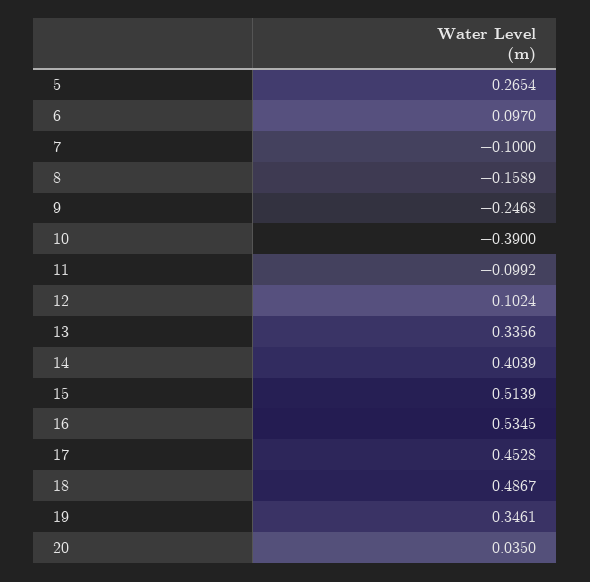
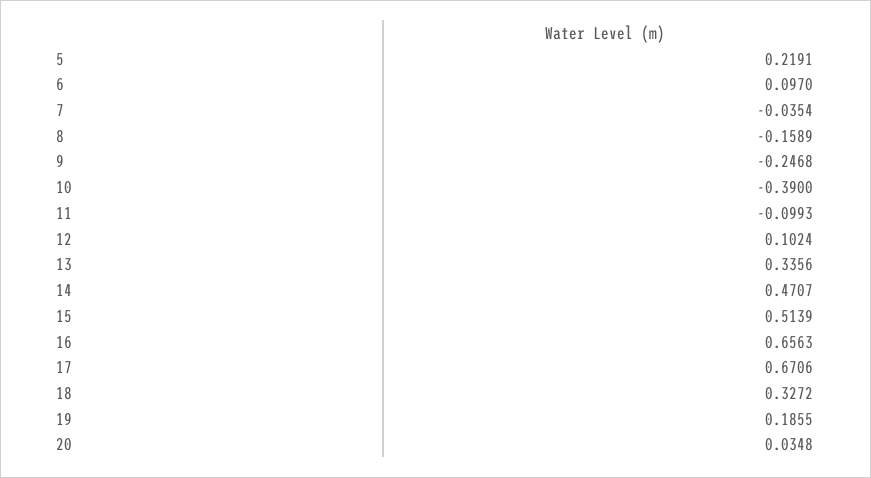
5: 0.2654 -> 0.2191
7: -0.1 -> -0.0354
11: -0.0992 -> -0.0993
14: 0.4039 -> 0.4707
16: 0.5345 -> 0.6563
17: 0.4528 -> 0.6706
18: 0.4867 -> 0.3272
19: 0.3461 -> 0.1855
20: 0.035 -> 0.0348

